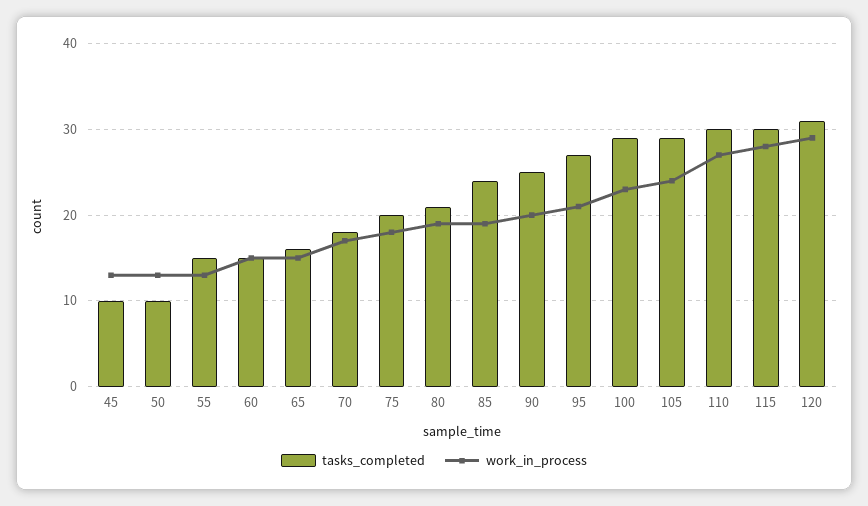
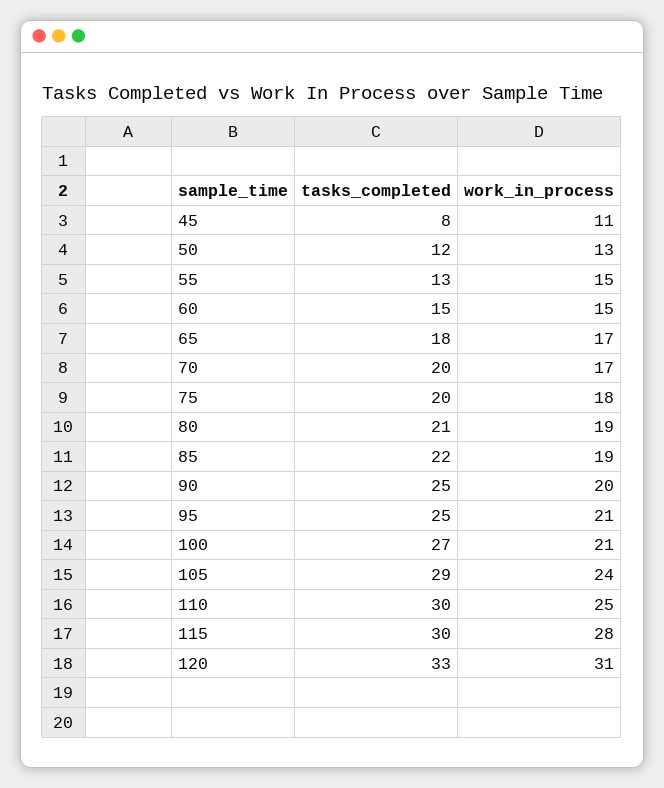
tasks_completed, 45: 10 -> 8
work_in_process, 45: 13 -> 11
tasks_completed, 50: 10 -> 12
tasks_completed, 55: 15 -> 13
work_in_process, 55: 13 -> 15
tasks_completed, 65: 16 -> 18
work_in_process, 65: 15 -> 17
tasks_completed, 70: 18 -> 20
tasks_completed, 85: 24 -> 22
tasks_completed, 95: 27 -> 25
tasks_completed, 100: 29 -> 27
work_in_process, 100: 23 -> 21
work_in_process, 110: 27 -> 25
tasks_completed, 120: 31 -> 33
work_in_process, 120: 29 -> 31

